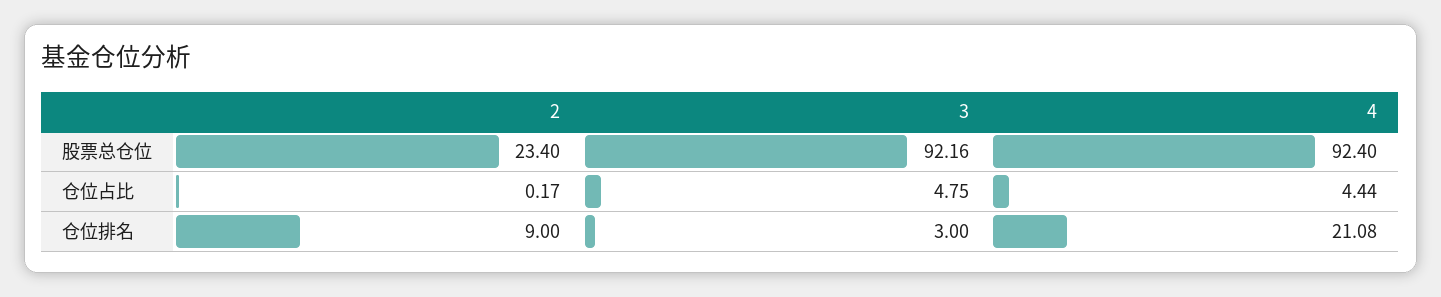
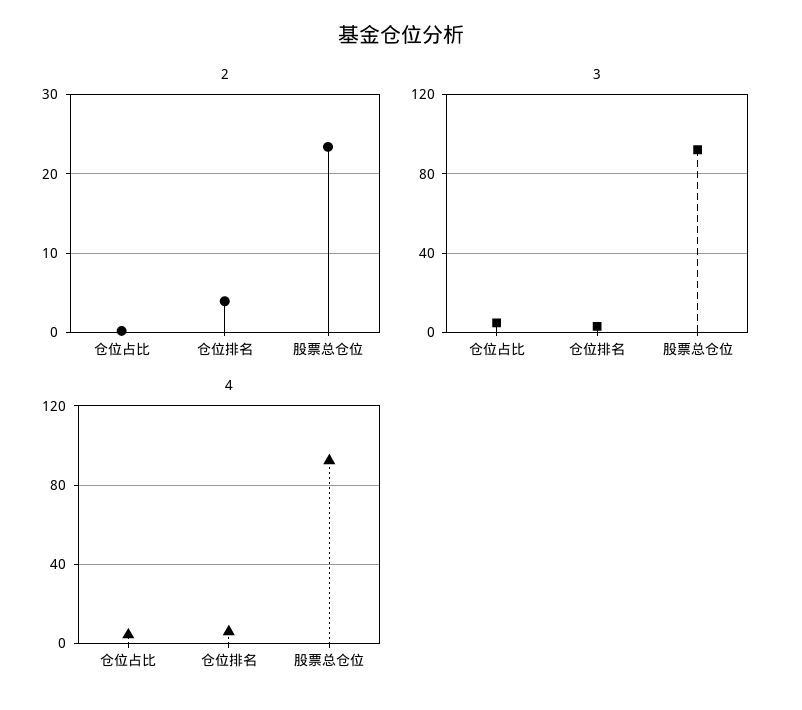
2, 仓位排名: 9 -> 4
4, 仓位排名: 21.08 -> 5

